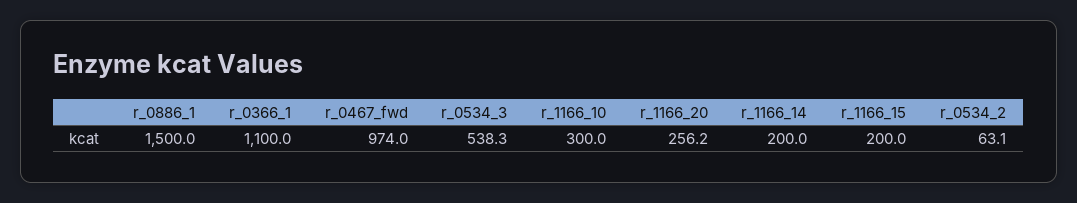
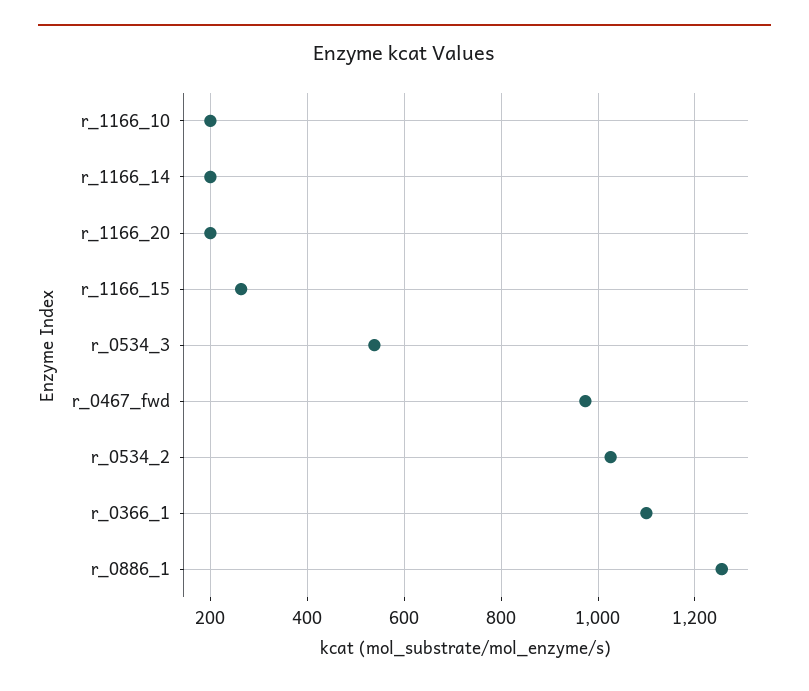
r_0886_1: 1500 -> 1260
r_1166_10: 300 -> 200
r_1166_20: 256.2 -> 200
r_1166_15: 200 -> 260
r_0534_2: 63.1 -> 1020

